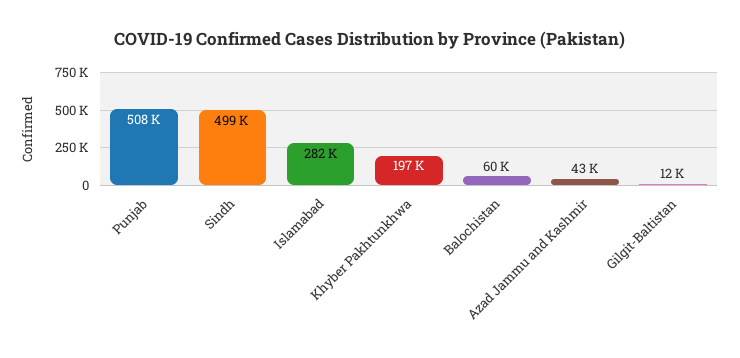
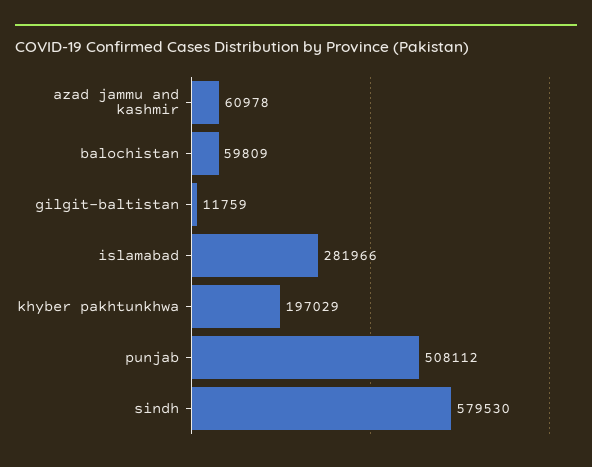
Sindh: 499000 -> 579530
Azad Jammu and Kashmir: 43000 -> 60978

